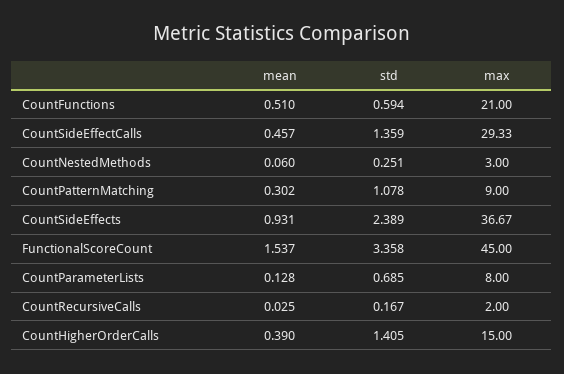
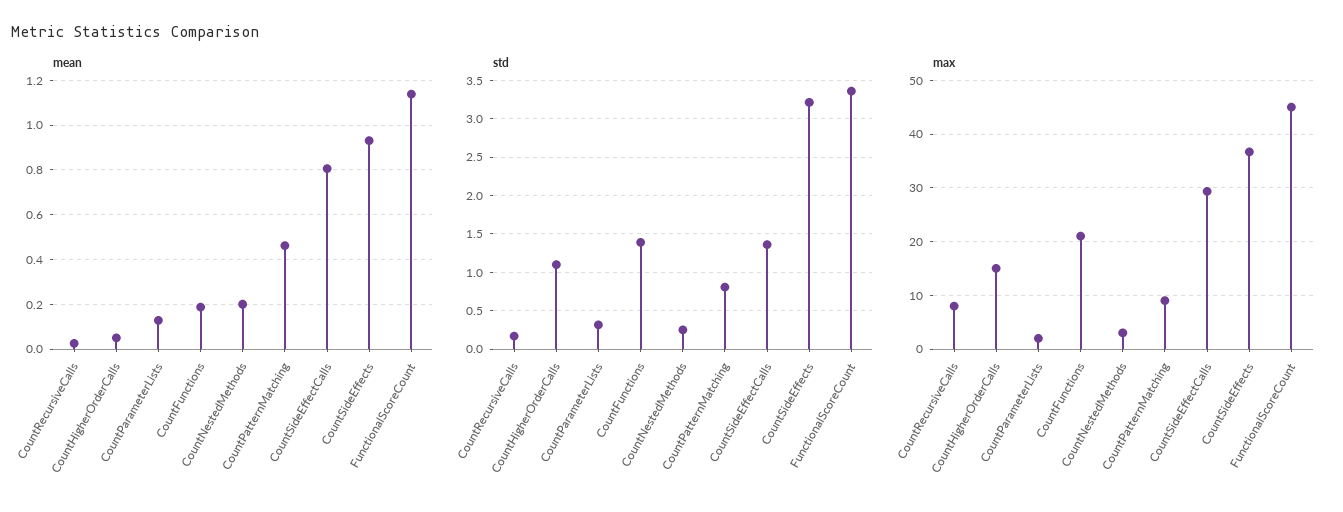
mean, CountFunctions: 0.51 -> 0.2
std, CountFunctions: 0.594 -> 1.4
mean, CountSideEffectCalls: 0.457 -> 0.8
mean, CountNestedMethods: 0.06 -> 0.2
mean, CountPatternMatching: 0.302 -> 0.45
std, CountPatternMatching: 1.078 -> 0.8
std, CountSideEffects: 2.389 -> 3.2
mean, FunctionalScoreCount: 1.537 -> 1.15
std, CountParameterLists: 0.685 -> 0.3
max, CountParameterLists: 8 -> 2
max, CountRecursiveCalls: 2 -> 8
mean, CountHigherOrderCalls: 0.39 -> 0.05
std, CountHigherOrderCalls: 1.405 -> 1.1

